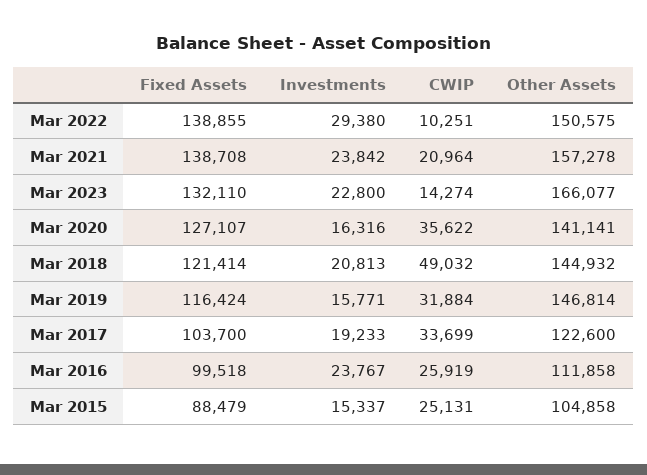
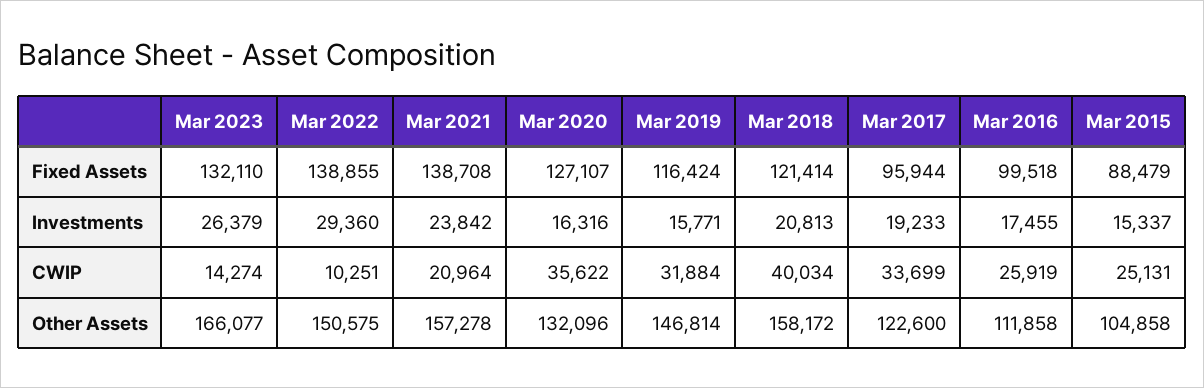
Investments, Mar 2022: 29380 -> 29360
Investments, Mar 2023: 22800 -> 26379
Other Assets, Mar 2020: 141141 -> 132096
CWIP, Mar 2018: 49032 -> 40034
Other Assets, Mar 2018: 144932 -> 158172
Fixed Assets, Mar 2017: 103700 -> 95944
Investments, Mar 2016: 23767 -> 17455

